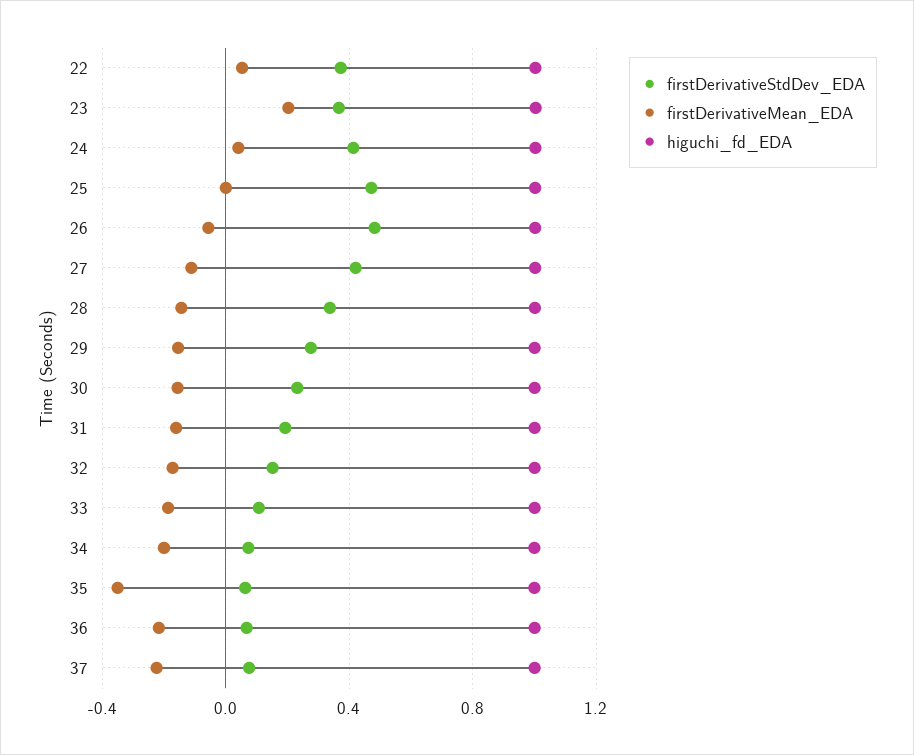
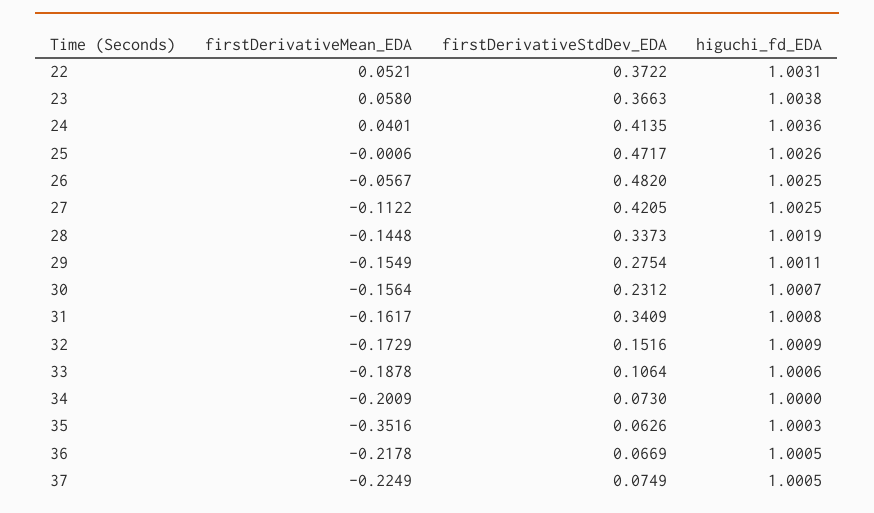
firstDerivativeMean_EDA, 23: 0.2 -> 0.058
firstDerivativeStdDev_EDA, 31: 0.2 -> 0.3409

